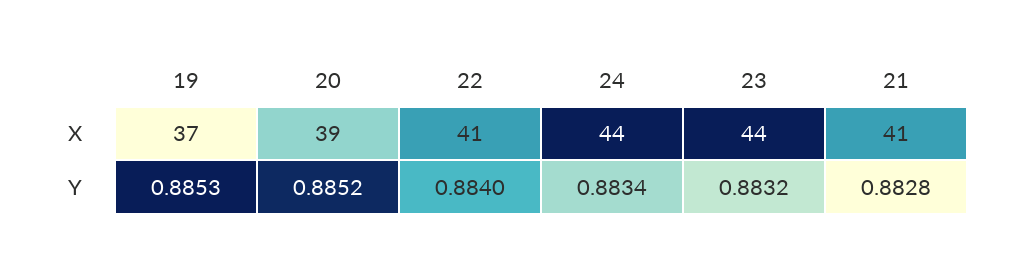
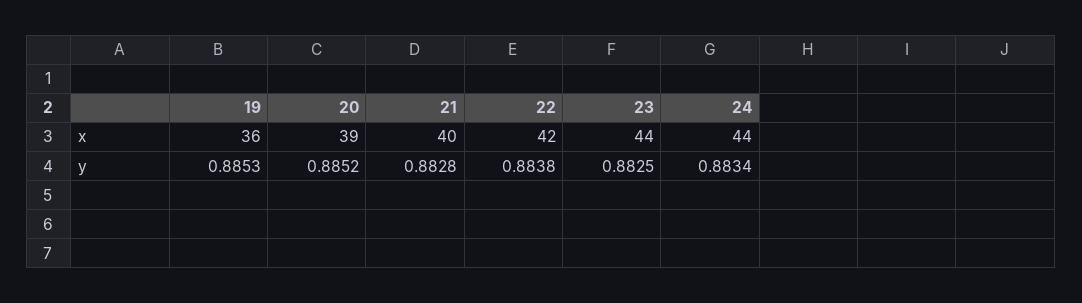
19, X: 37 -> 36
22, X: 41 -> 42
21, X: 41 -> 40
22, Y: 0.884 -> 0.8838
23, Y: 0.8832 -> 0.8825

